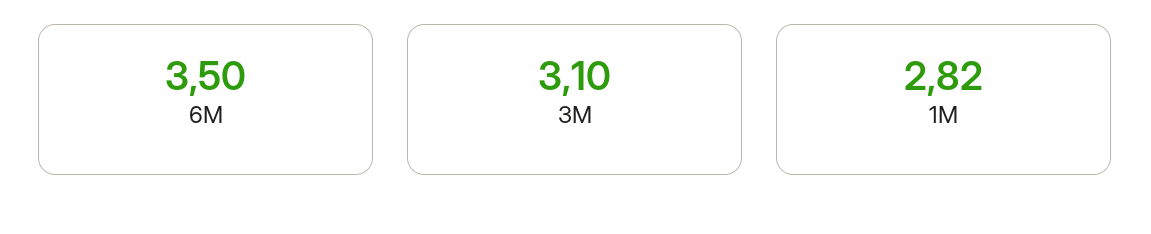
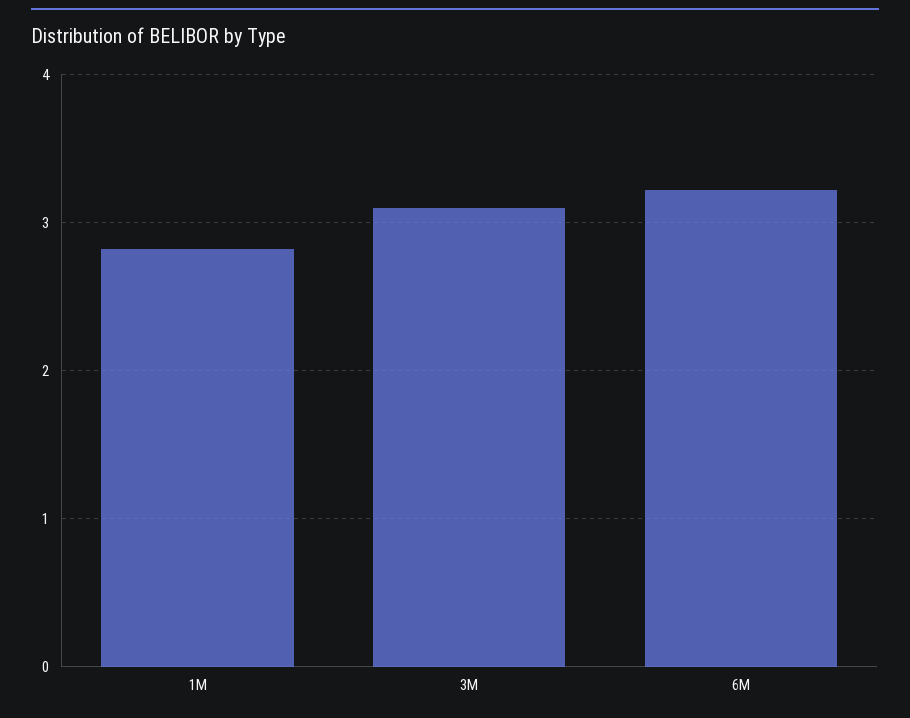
6M: 3.5 -> 3.2

